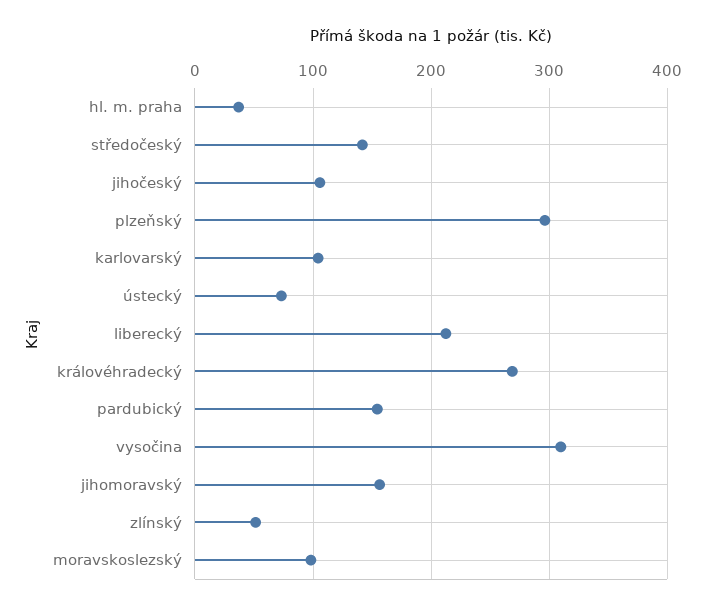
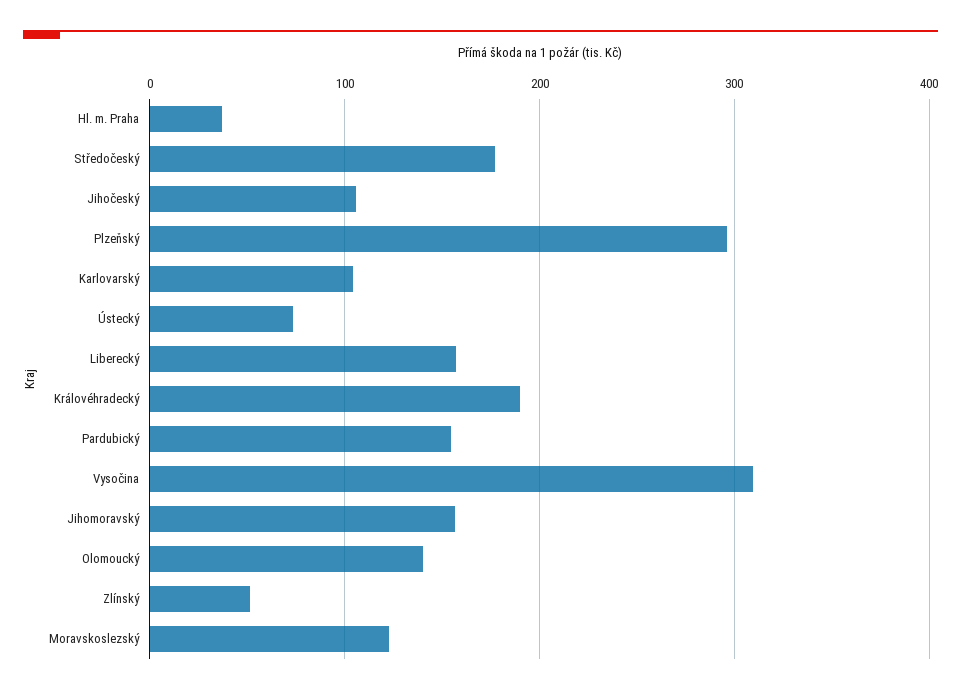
středočeský: 140 -> 180
liberecký: 210 -> 160
královéhradecký: 270 -> 190
moravskoslezský: 100 -> 120
Olomoucký: none -> 140

